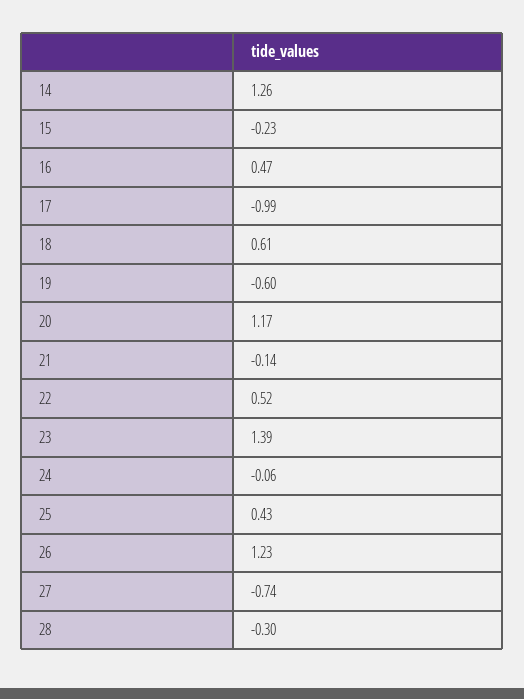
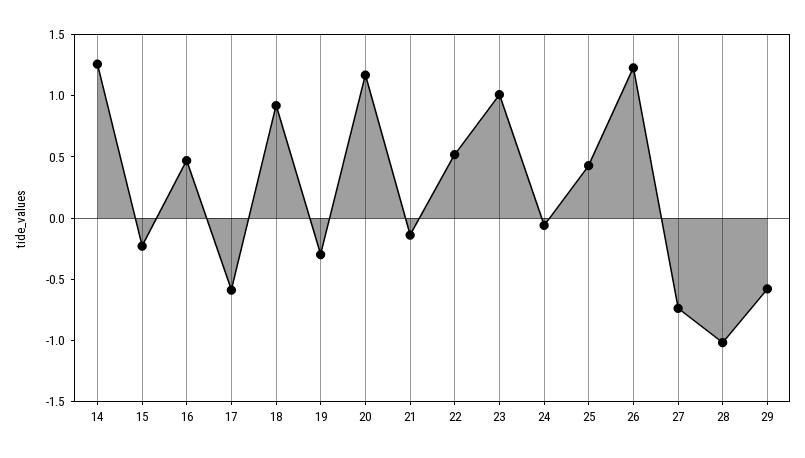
17: -0.99 -> -0.6
18: 0.61 -> 0.9
19: -0.6 -> -0.3
23: 1.39 -> 1
28: -0.3 -> -1
29: none -> -0.6

